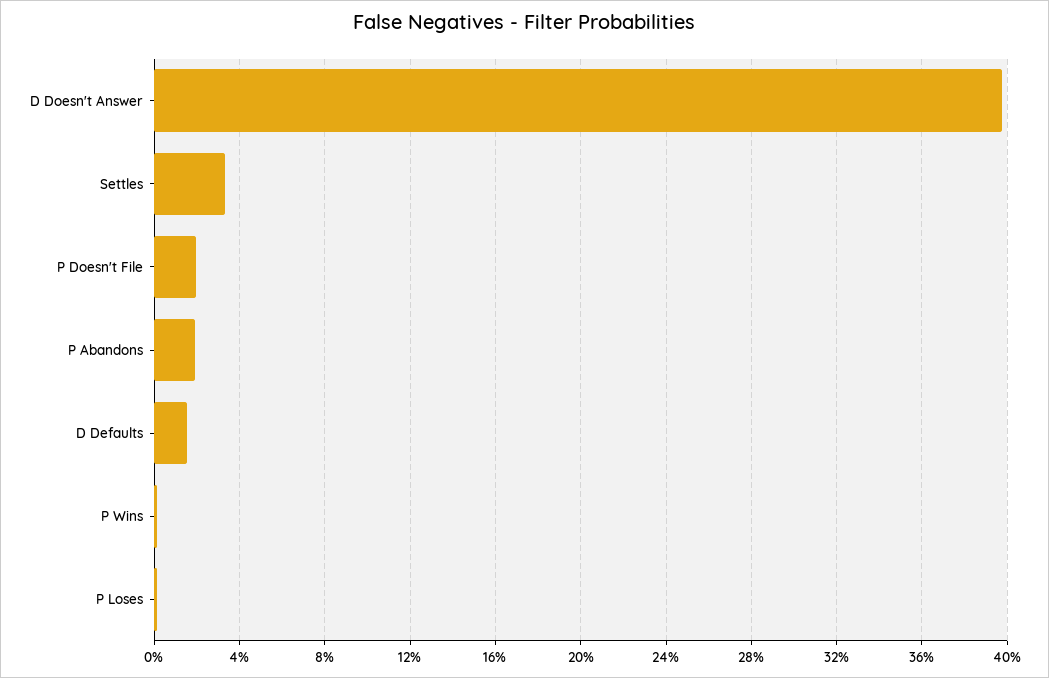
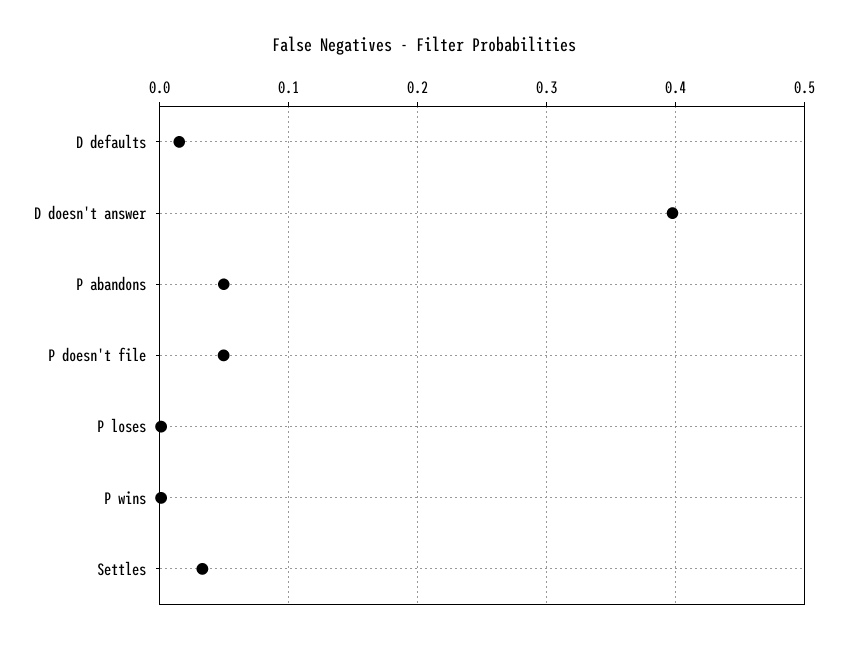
P Doesn't File: 0.02 -> 0.05
P Abandons: 0.02 -> 0.05

